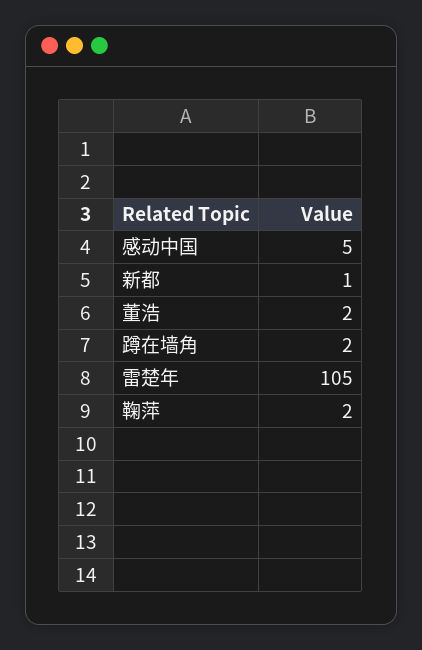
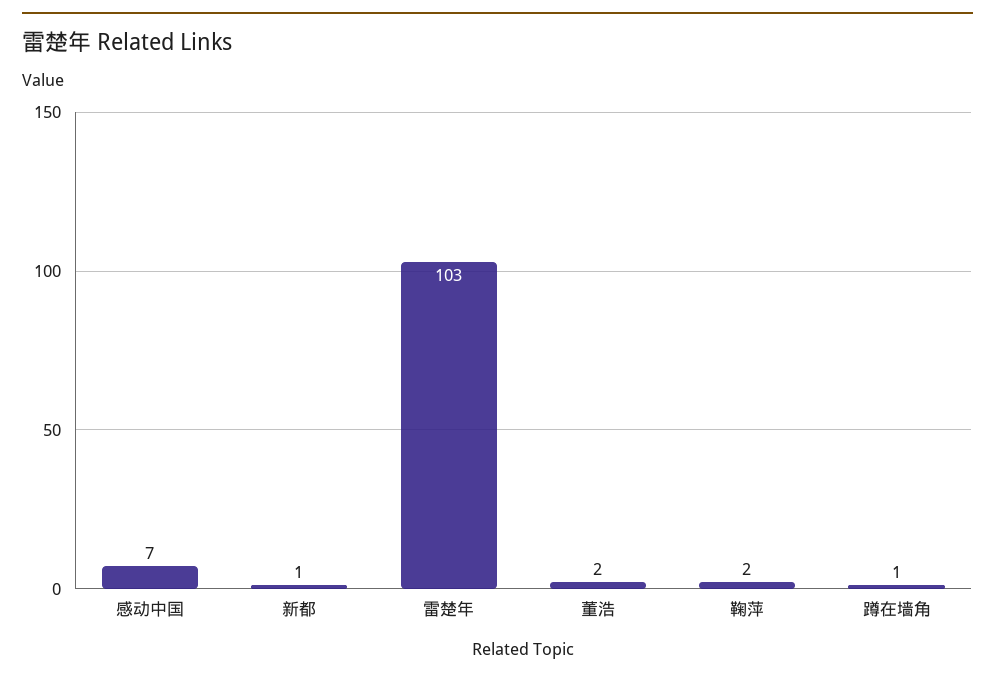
感动中国: 5 -> 7
蹲在墙角: 2 -> 1
雷楚年: 105 -> 103

